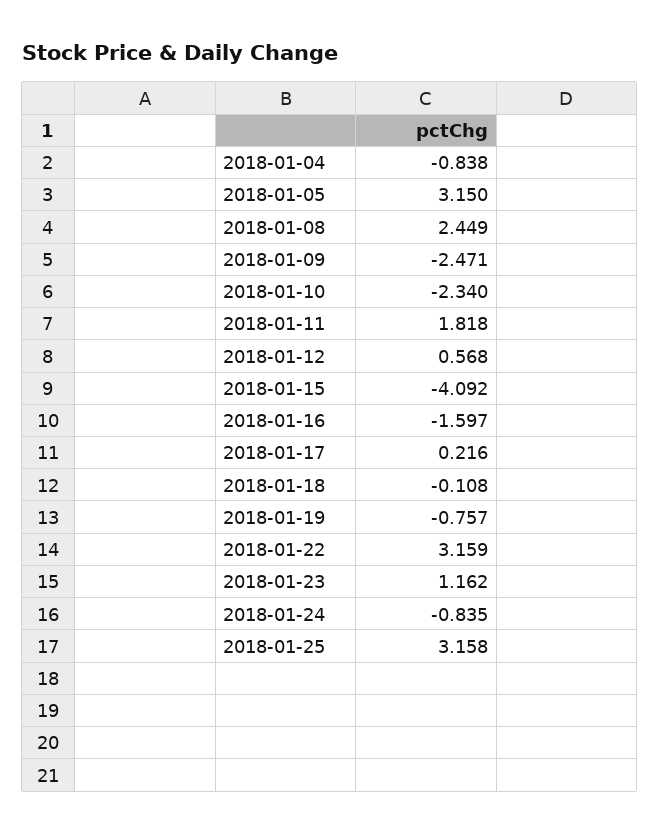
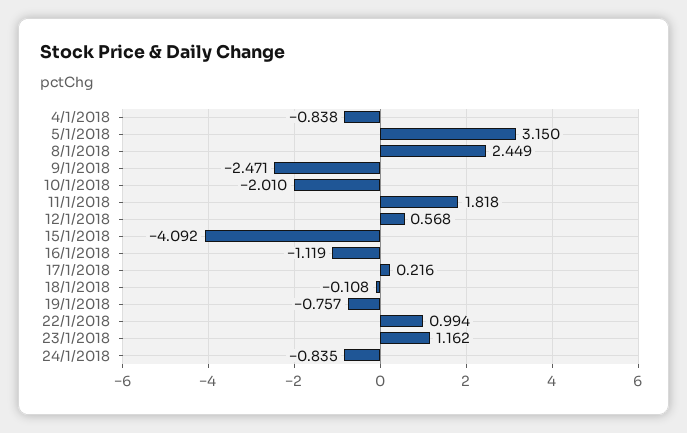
2018-01-10: -2.34 -> -2.01
2018-01-16: -1.597 -> -1.119
2018-01-22: 3.159 -> 0.994
2018-01-25: 3.158 -> none

